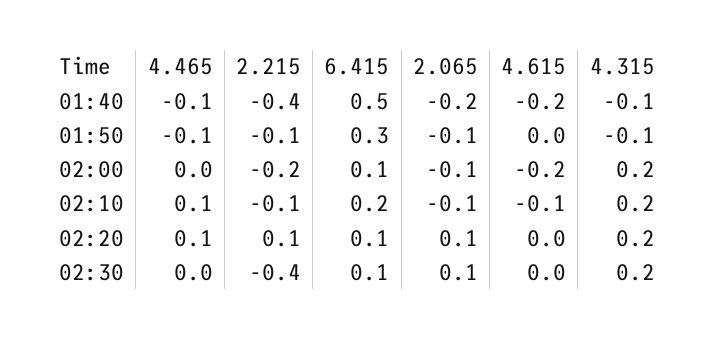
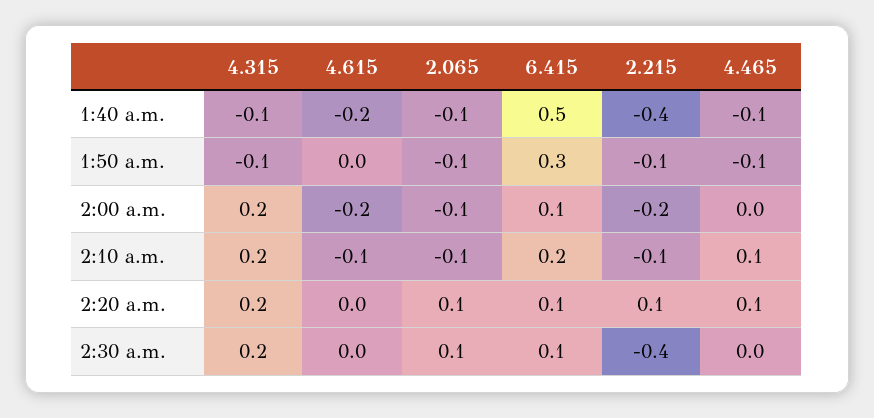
2.065, 01:40: -0.2 -> -0.1

